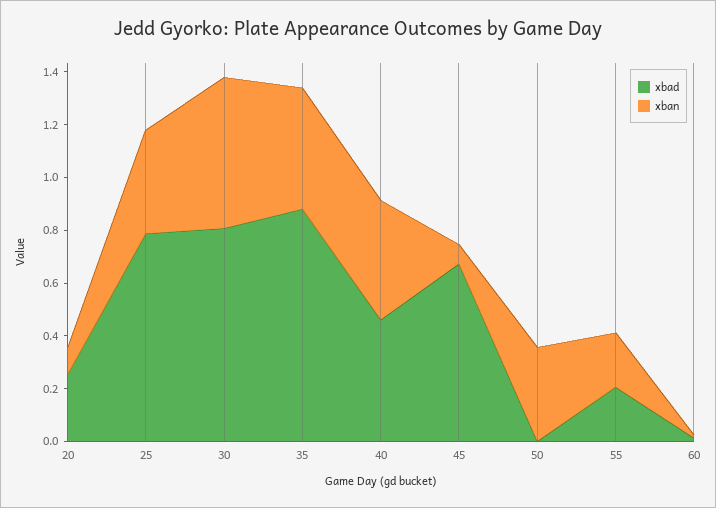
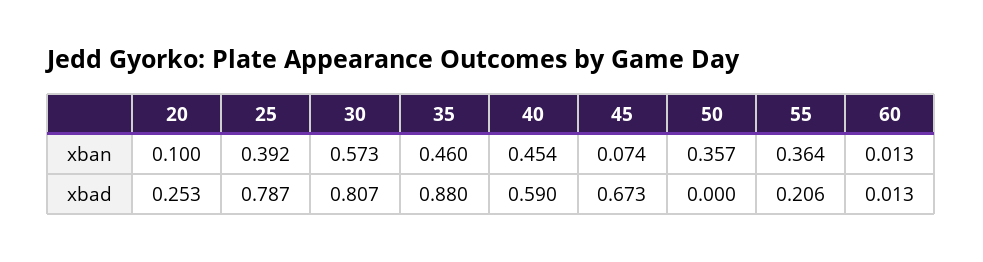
xbad, 40: 0.45 -> 0.59
xban, 55: 0.2 -> 0.364

